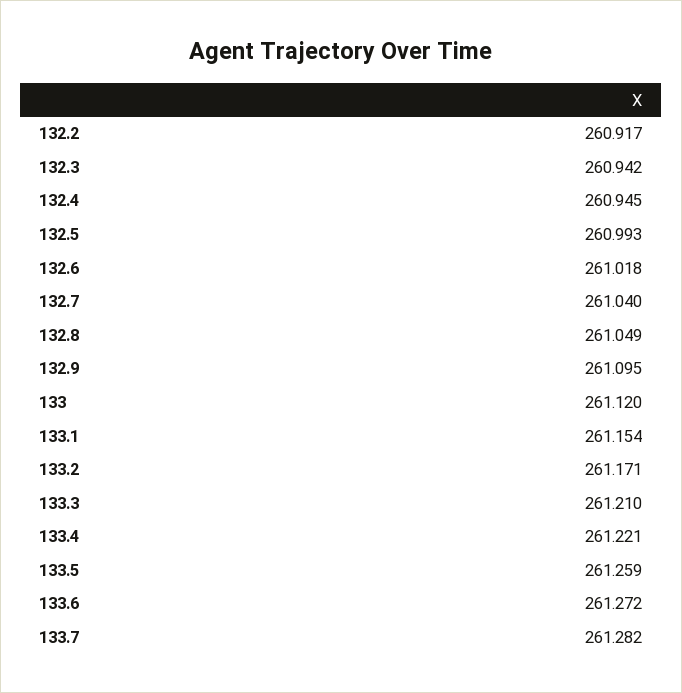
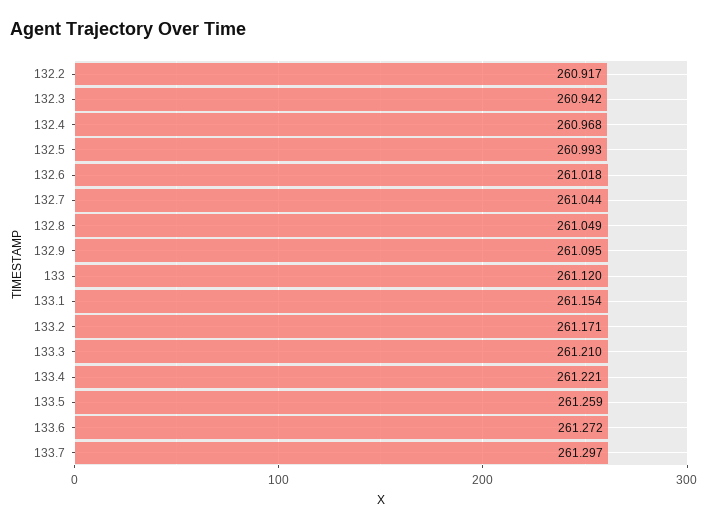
132.4: 260.945 -> 260.968
132.7: 261.04 -> 261.044
133.7: 261.282 -> 261.297

